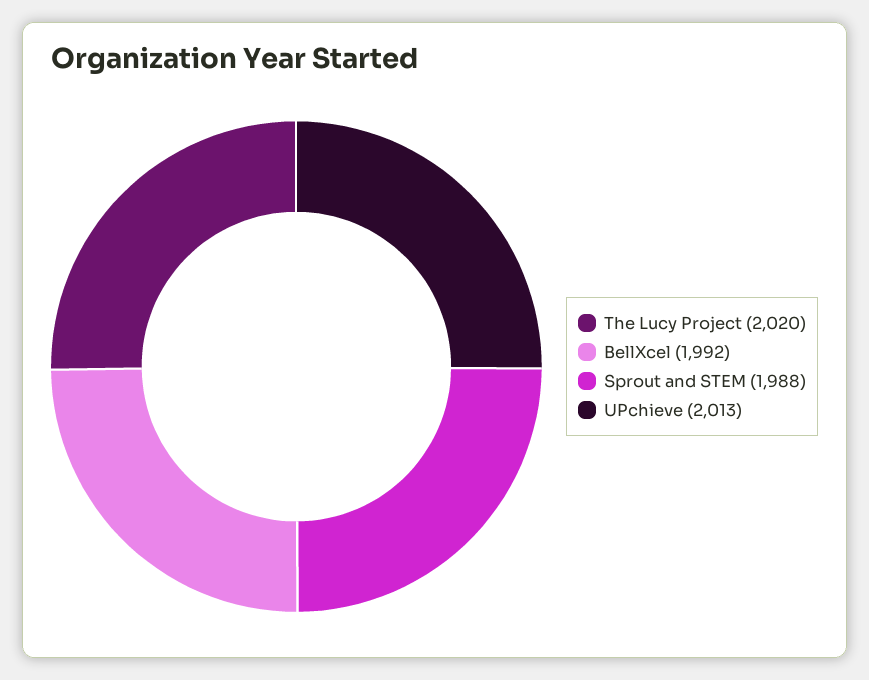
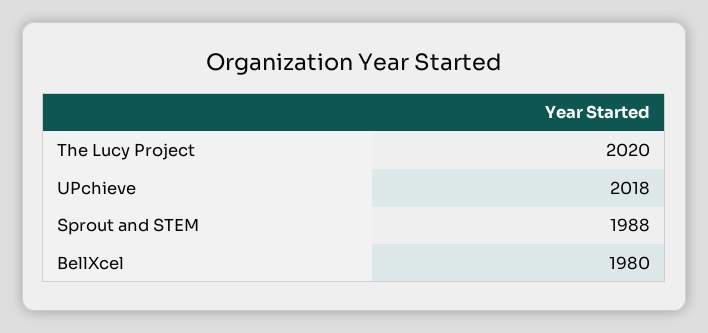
BellXcel: 1992 -> 1980
UPchieve: 2013 -> 2018

